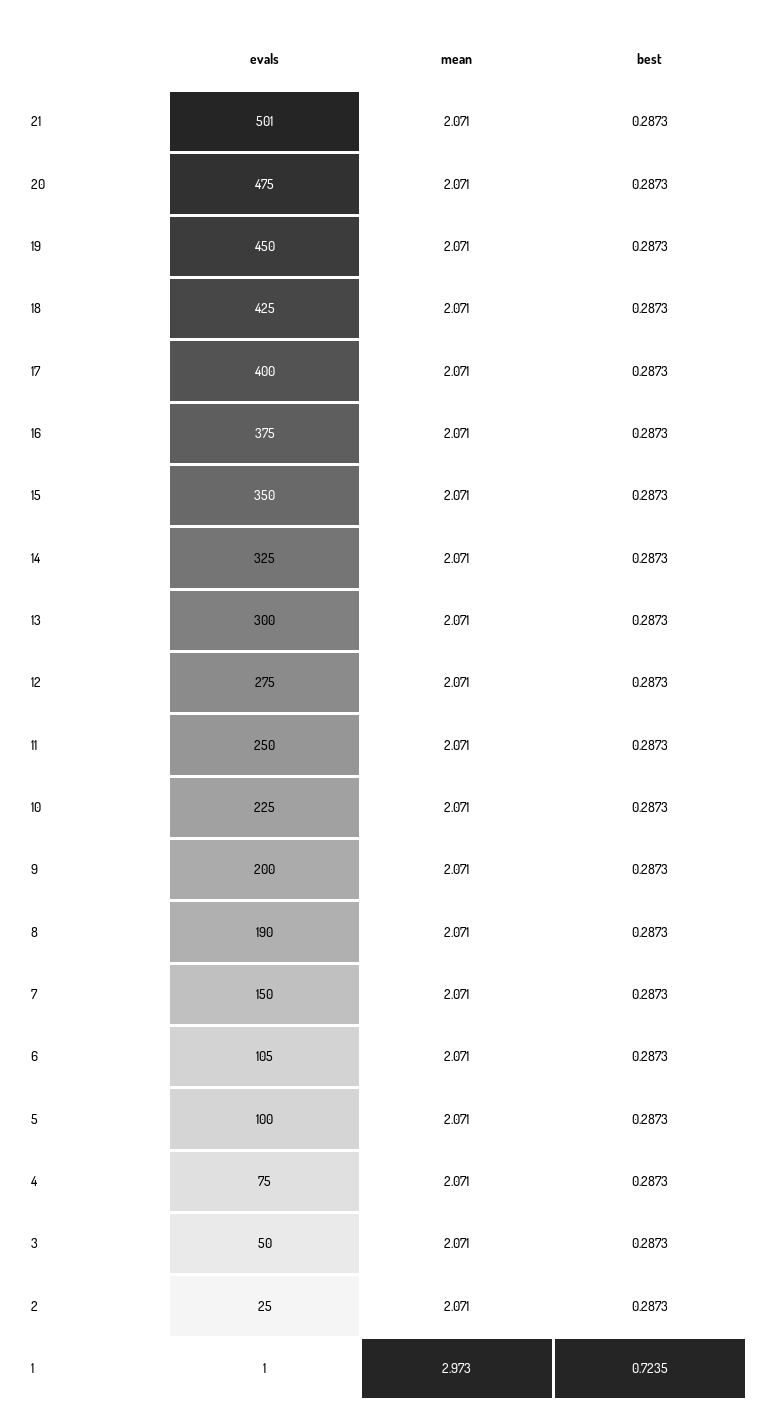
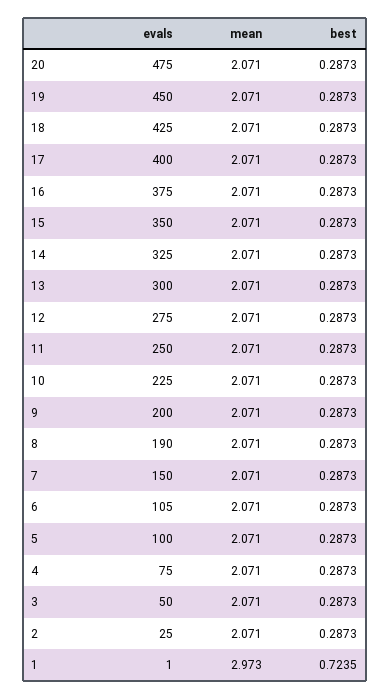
evals, 21: 501 -> none
mean, 21: 2.071 -> none
best, 21: 0.2873 -> none

